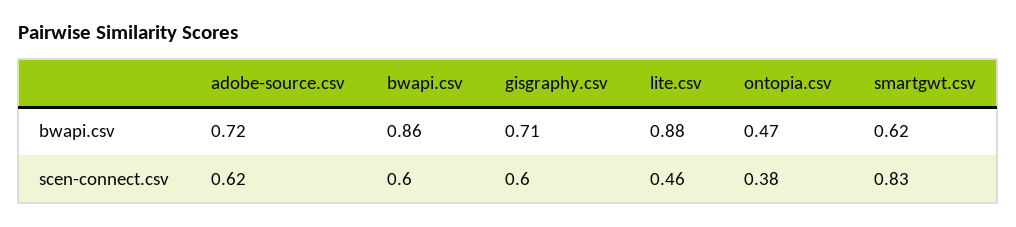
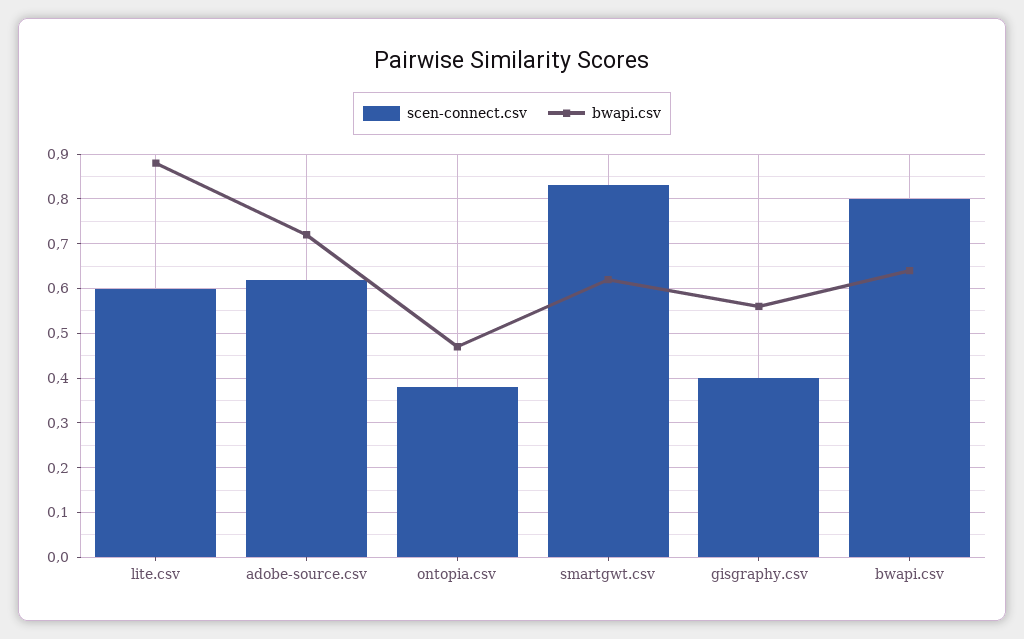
bwapi.csv, bwapi.csv: 0.86 -> 0.65
bwapi.csv, gisgraphy.csv: 0.71 -> 0.55
scen-connect.csv, bwapi.csv: 0.6 -> 0.8
scen-connect.csv, gisgraphy.csv: 0.6 -> 0.4
scen-connect.csv, lite.csv: 0.46 -> 0.6

